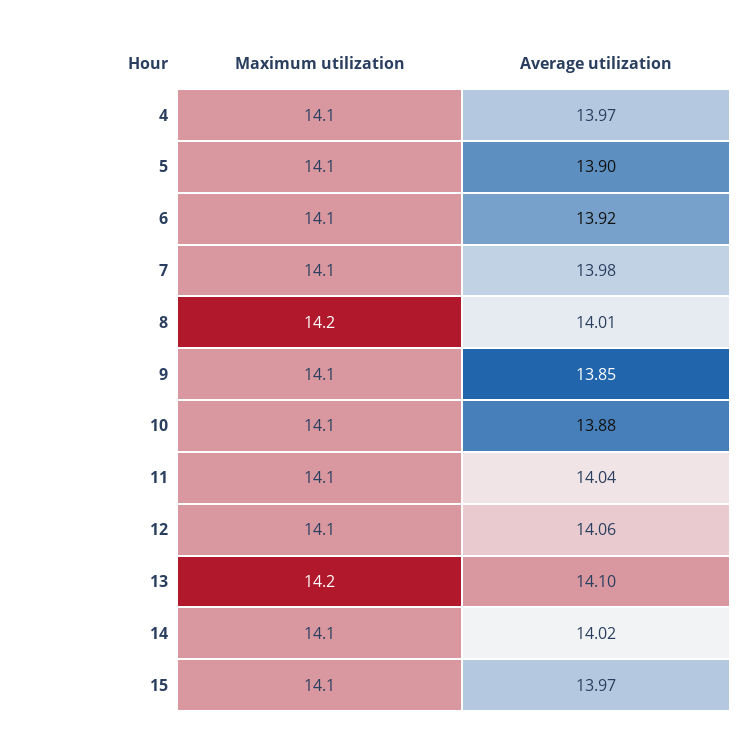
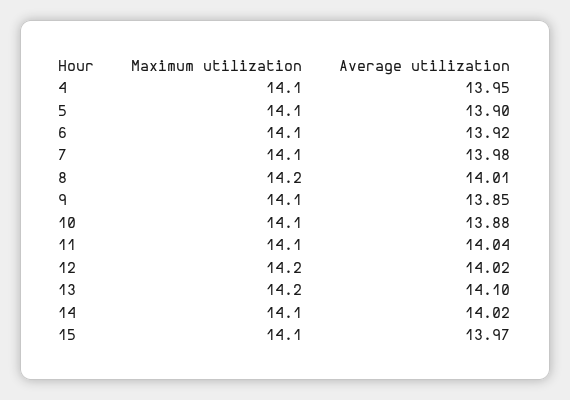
Average utilization, 4: 13.97 -> 13.95
Maximum utilization, 12: 14.1 -> 14.2
Average utilization, 12: 14.06 -> 14.02

